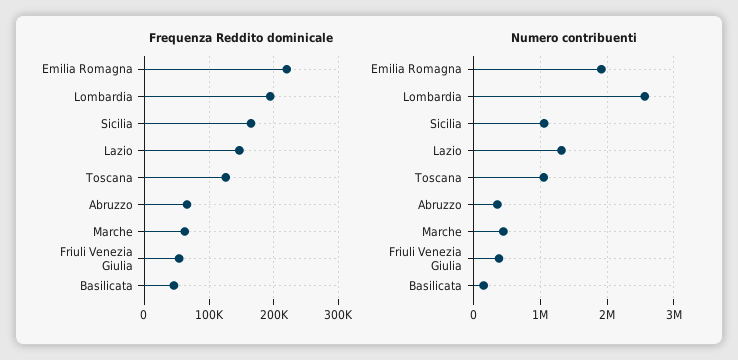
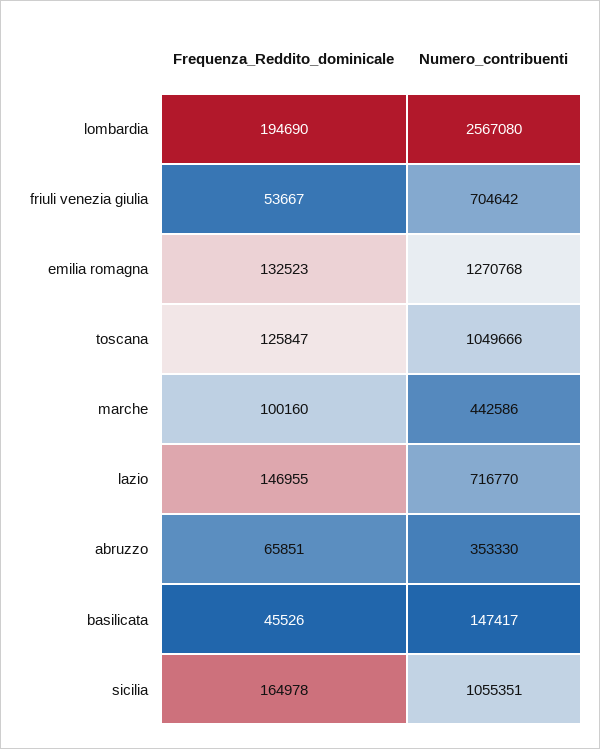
Frequenza Reddito dominicale, Emilia Romagna: 220000 -> 132523
Frequenza Reddito dominicale, Marche: 60000 -> 100160
Numero contribuenti, Emilia Romagna: 1900000 -> 1270768
Numero contribuenti, Lazio: 1300000 -> 716770
Numero contribuenti, Friuli Venezia Giulia: 400000 -> 704642

